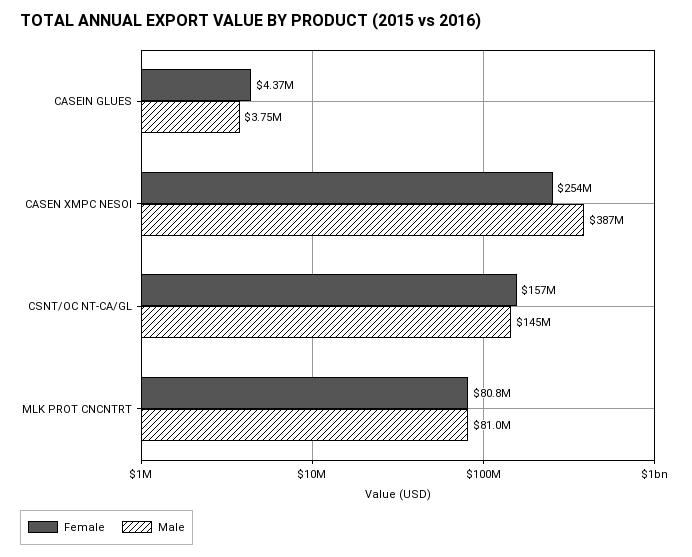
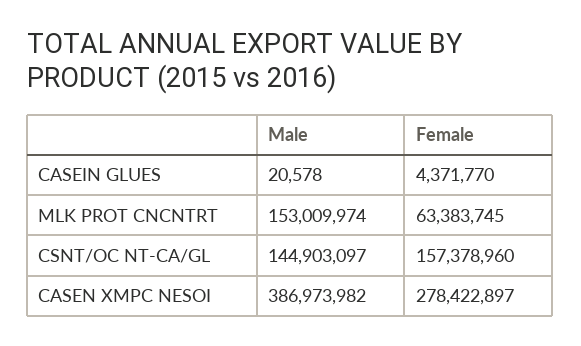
Male, CASEIN GLUES: 3750000 -> 20578
Female, CASEN XMPC NESOI: 254000000 -> 278422897
Female, MLK PROT CNCNTRT: 80800000 -> 63383745
Male, MLK PROT CNCNTRT: 81000000 -> 153009974

